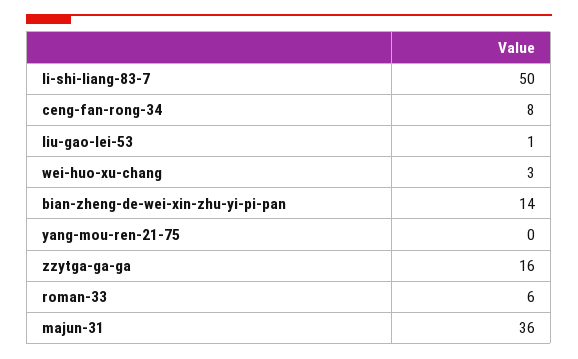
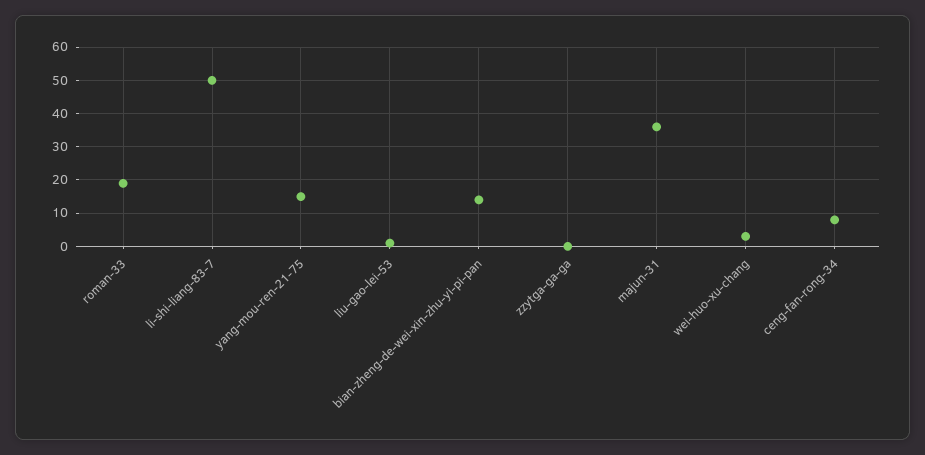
yang-mou-ren-21-75: 0 -> 15
zzytga-ga-ga: 16 -> 0
roman-33: 6 -> 20

